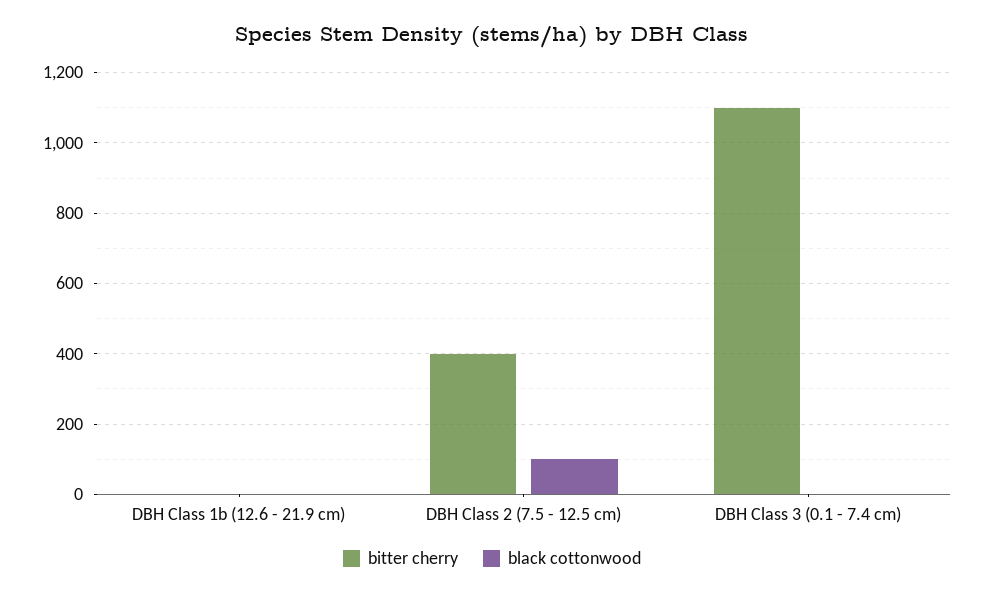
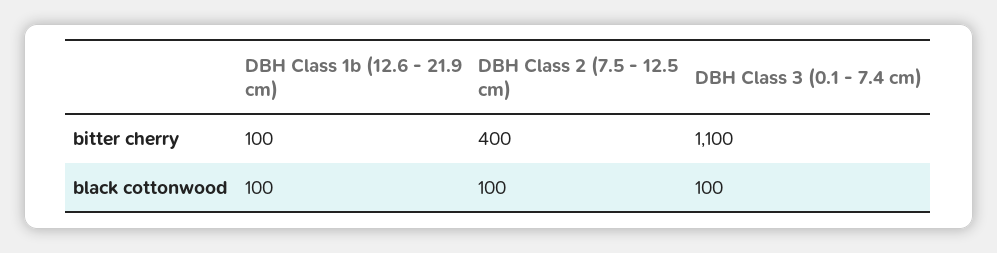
bitter cherry, DBH Class 1b (12.6 - 21.9 cm): 0 -> 100
black cottonwood, DBH Class 1b (12.6 - 21.9 cm): 0 -> 100
black cottonwood, DBH Class 3 (0.1 - 7.4 cm): 0 -> 100

